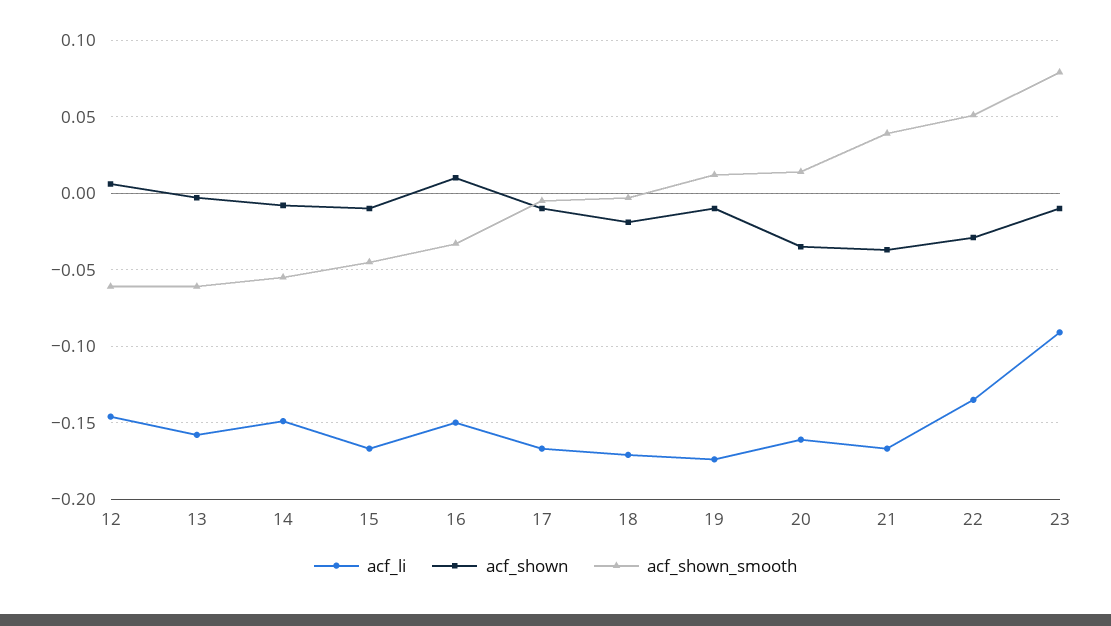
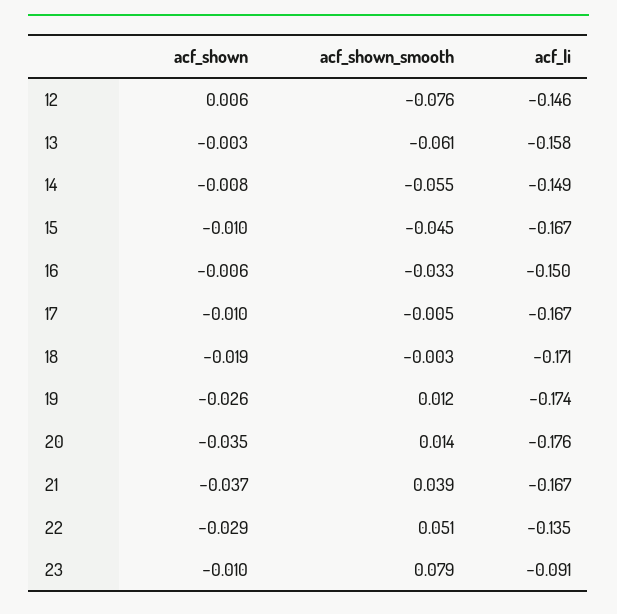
acf_shown_smooth, 12: -0.06 -> -0.076
acf_shown, 16: 0.01 -> -0.006
acf_shown, 19: -0.01 -> -0.026
acf_li, 20: -0.16 -> -0.176

